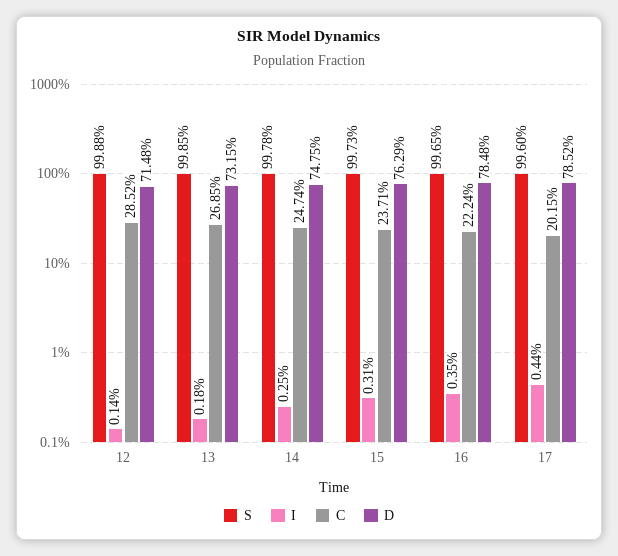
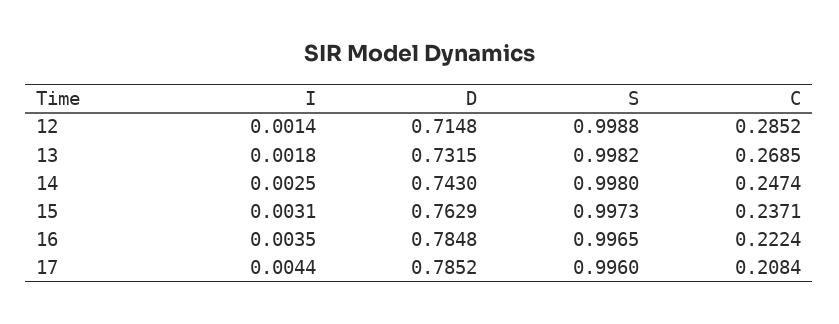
S, 13: 0.9985 -> 0.9982
S, 14: 0.9978 -> 0.998
D, 14: 0.7475 -> 0.743
C, 17: 0.2015 -> 0.2084

